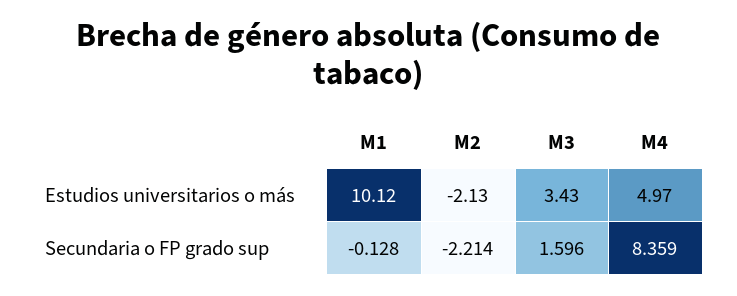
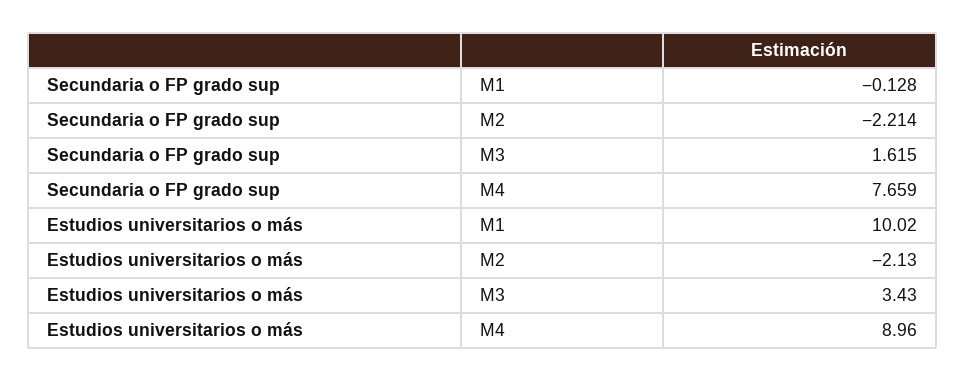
M1, Estudios universitarios o más: 10.12 -> 10.02
M4, Estudios universitarios o más: 4.97 -> 8.96
M3, Secundaria o FP grado sup: 1.596 -> 1.615
M4, Secundaria o FP grado sup: 8.359 -> 7.659

